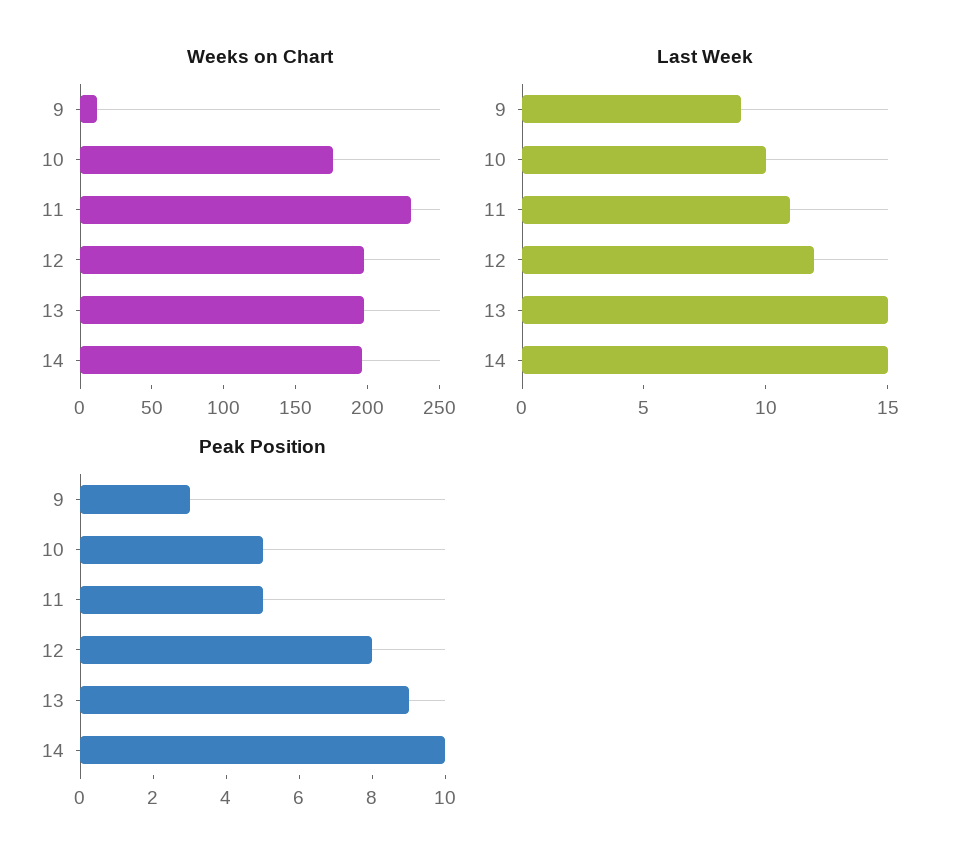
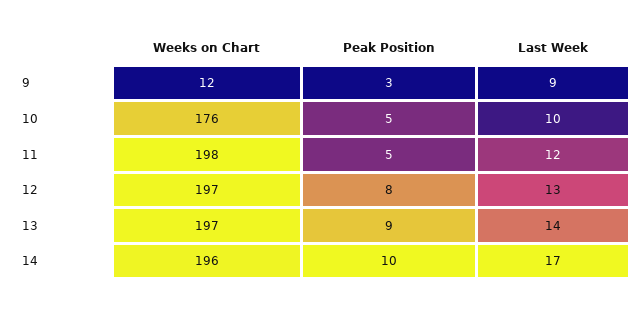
Weeks on Chart, 11: 230 -> 198
Last Week, 11: 11 -> 12
Last Week, 12: 12 -> 13
Last Week, 13: 15 -> 14
Last Week, 14: 15 -> 17

